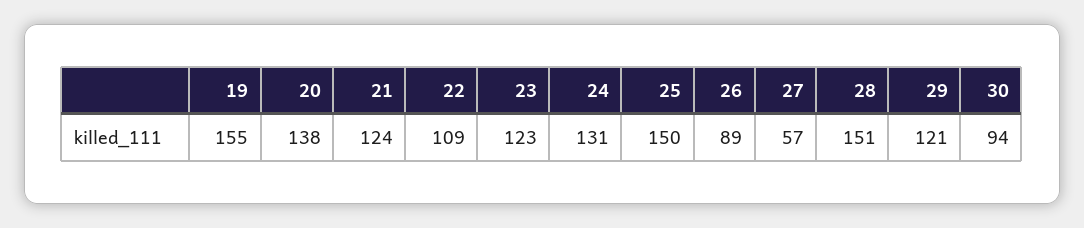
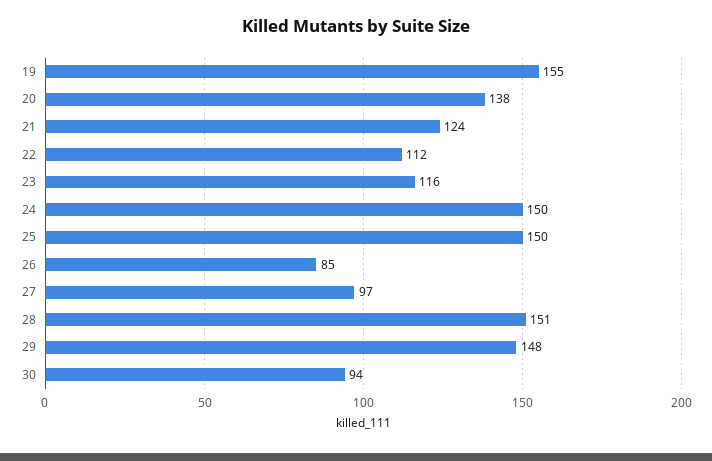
22: 109 -> 112
23: 123 -> 116
24: 131 -> 150
26: 89 -> 85
27: 57 -> 97
29: 121 -> 148

